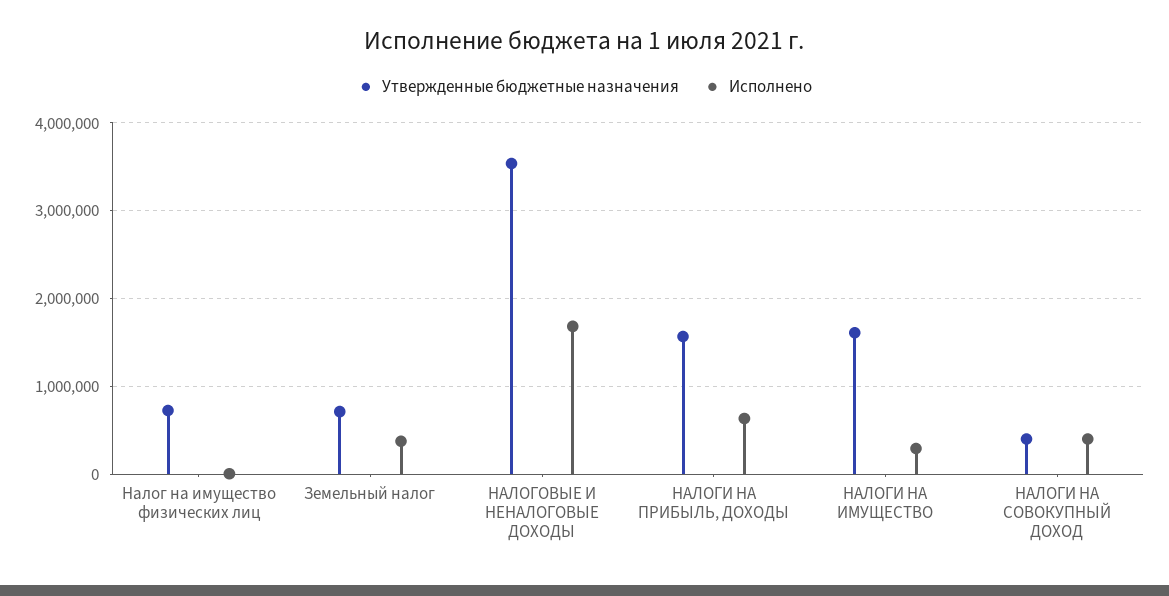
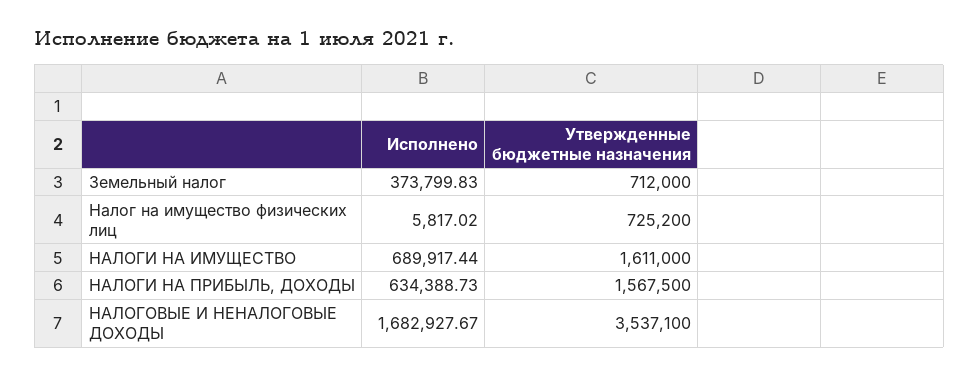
Исполнено, НАЛОГИ НА ИМУЩЕСТВО: 300000 -> 689917.44
Утвержденные бюджетные назначения, НАЛОГИ НА СОВОКУПНЫЙ ДОХОД: 400000 -> none
Исполнено, НАЛОГИ НА СОВОКУПНЫЙ ДОХОД: 400000 -> none

